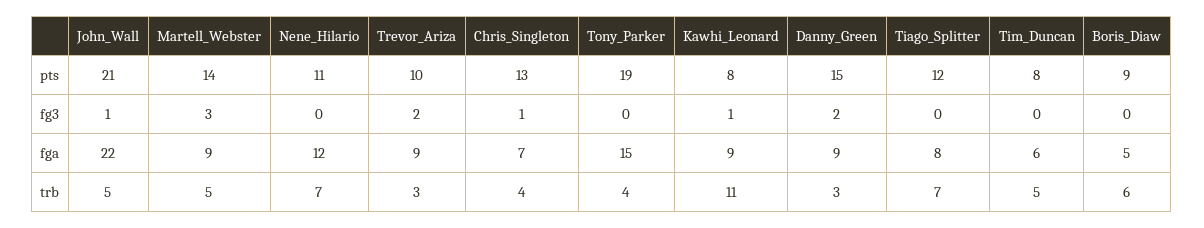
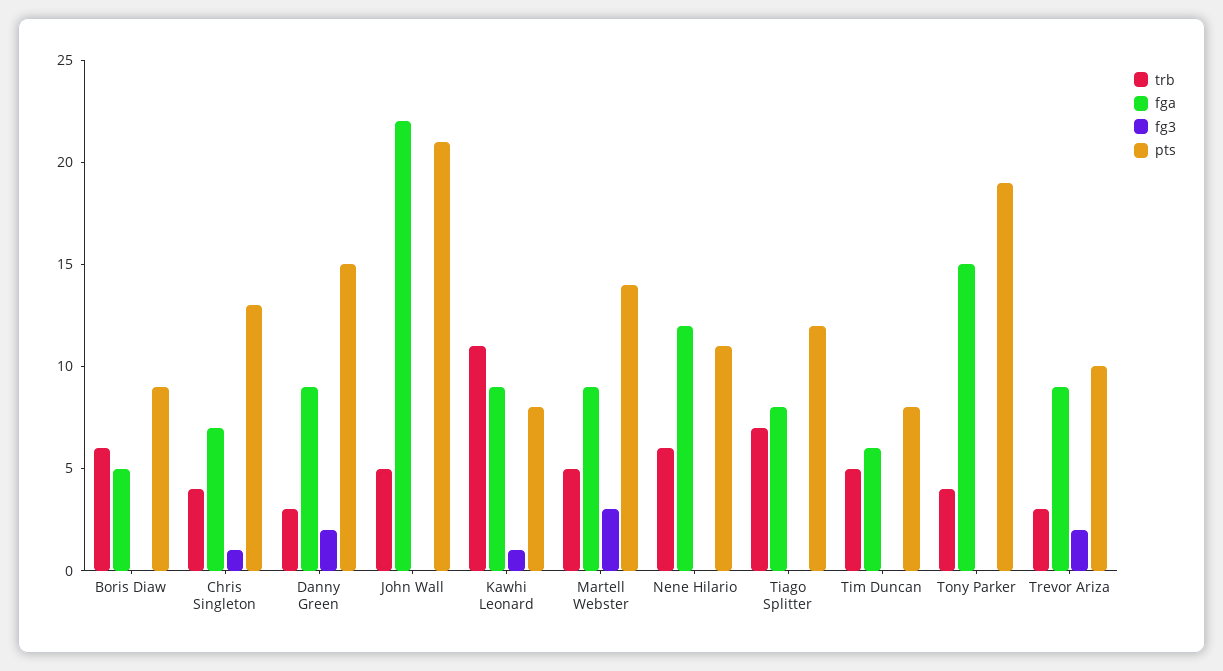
fg3, John_Wall: 1 -> 0
trb, Nene_Hilario: 7 -> 6

